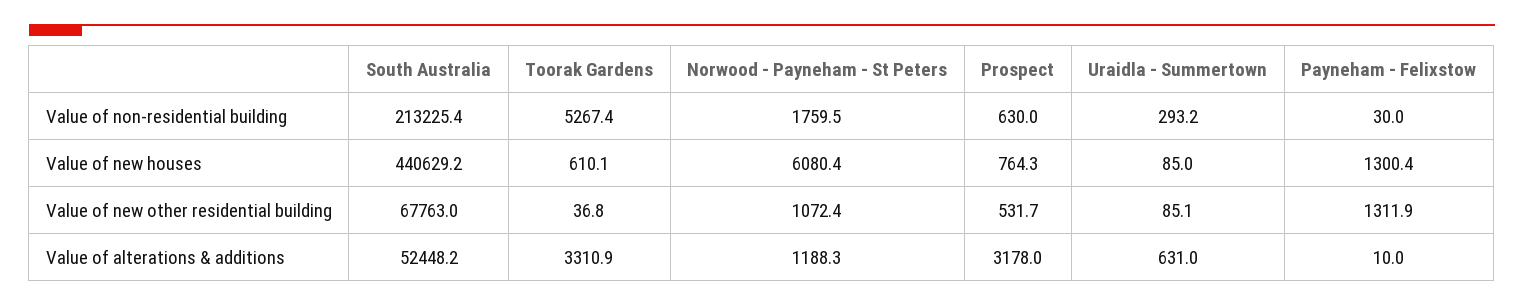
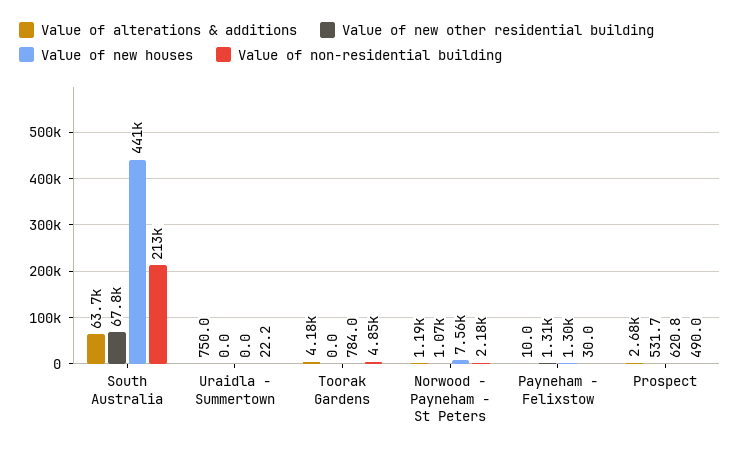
Value of non-residential building, Toorak Gardens: 5267.4 -> 4850
Value of non-residential building, Norwood - Payneham - St Peters: 1759.5 -> 2180
Value of non-residential building, Prospect: 630 -> 490
Value of non-residential building, Uraidla - Summertown: 293.2 -> 22.2
Value of new houses, Toorak Gardens: 610.1 -> 784
Value of new houses, Norwood - Payneham - St Peters: 6080.4 -> 7560
Value of new houses, Prospect: 764.3 -> 620.8
Value of new houses, Uraidla - Summertown: 85 -> 0
Value of new other residential building, Toorak Gardens: 36.8 -> 0
Value of new other residential building, Uraidla - Summertown: 85.1 -> 0
Value of alterations & additions, South Australia: 52448.2 -> 63700
Value of alterations & additions, Toorak Gardens: 3310.9 -> 4180
Value of alterations & additions, Prospect: 3178 -> 2680
Value of alterations & additions, Uraidla - Summertown: 631 -> 750

